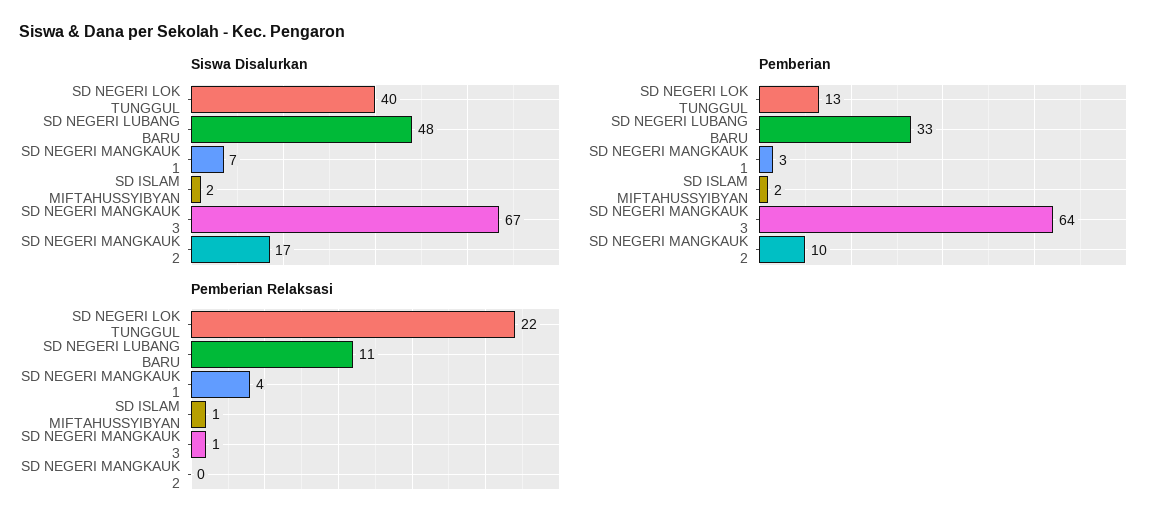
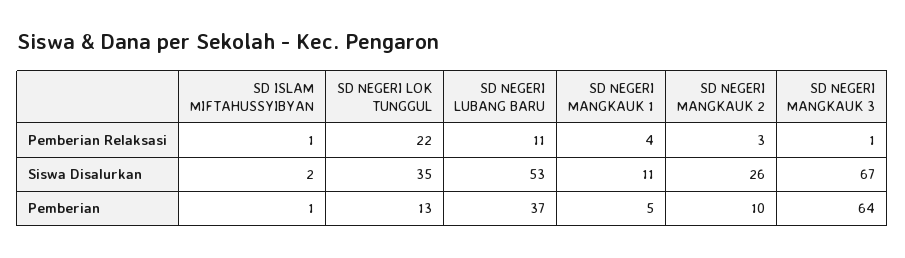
Siswa Disalurkan, SD NEGERI LOK TUNGGUL: 40 -> 35
Siswa Disalurkan, SD NEGERI LUBANG BARU: 48 -> 53
Siswa Disalurkan, SD NEGERI MANGKAUK 1: 7 -> 11
Siswa Disalurkan, SD NEGERI MANGKAUK 2: 17 -> 26
Pemberian, SD NEGERI LUBANG BARU: 33 -> 37
Pemberian, SD NEGERI MANGKAUK 1: 3 -> 5
Pemberian, SD ISLAM MIFTAHUSSYIBYAN: 2 -> 1
Pemberian Relaksasi, SD NEGERI MANGKAUK 2: 0 -> 3

